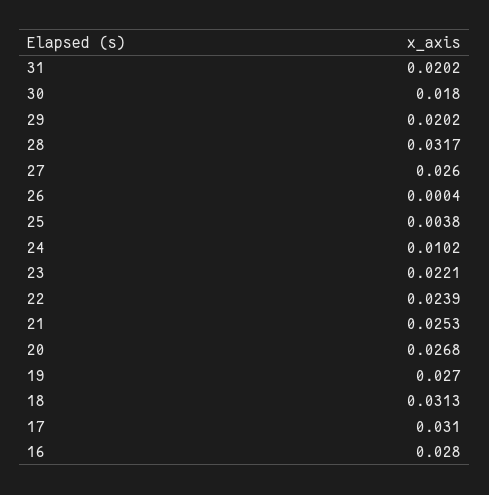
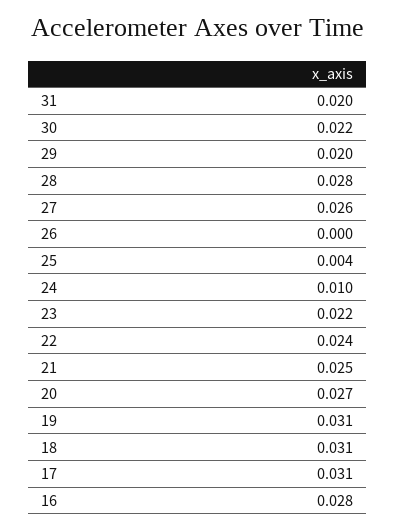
30: 0.018 -> 0.022
28: 0.0317 -> 0.028
19: 0.027 -> 0.031

